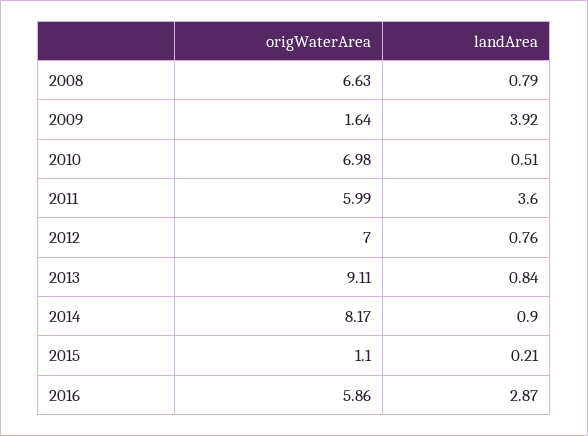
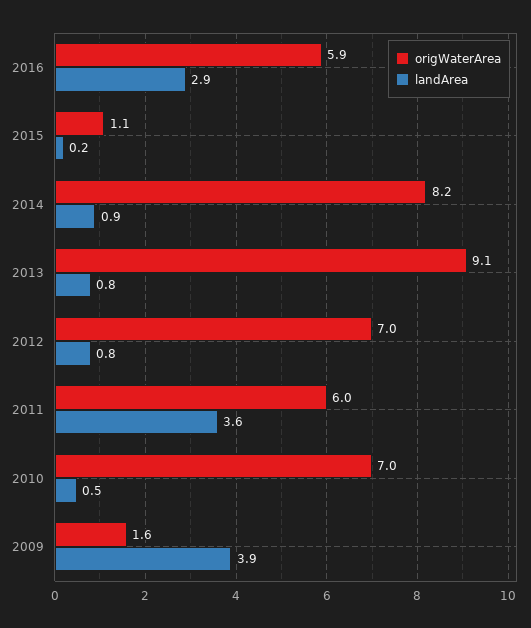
origWaterArea, 2008: 6.63 -> none
landArea, 2008: 0.79 -> none

